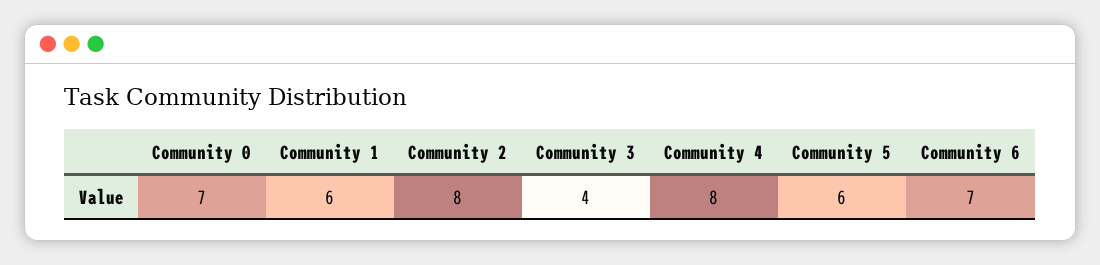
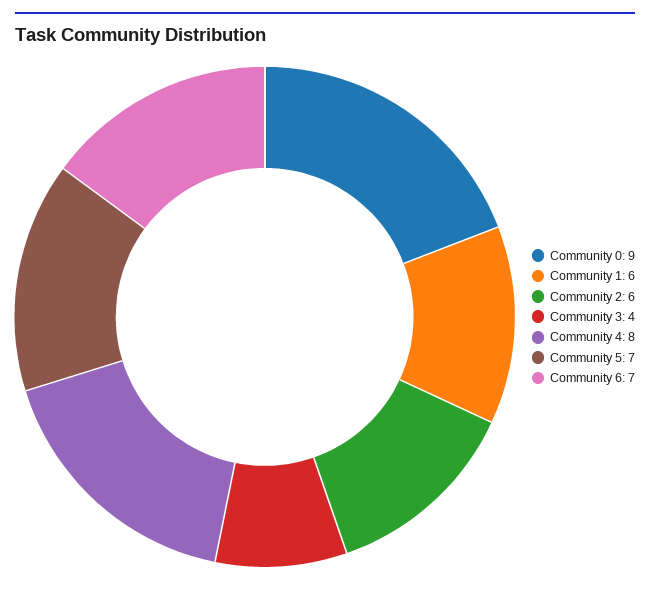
Community 0: 7 -> 9
Community 2: 8 -> 6
Community 5: 6 -> 7

